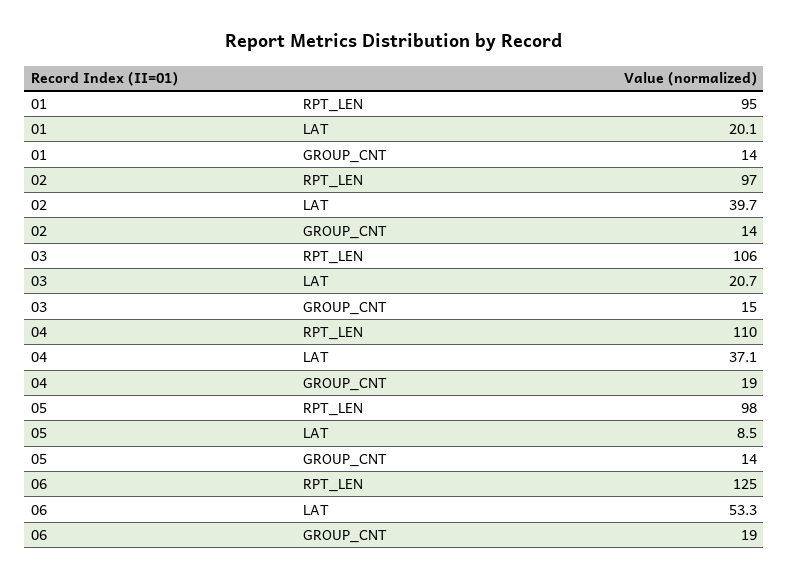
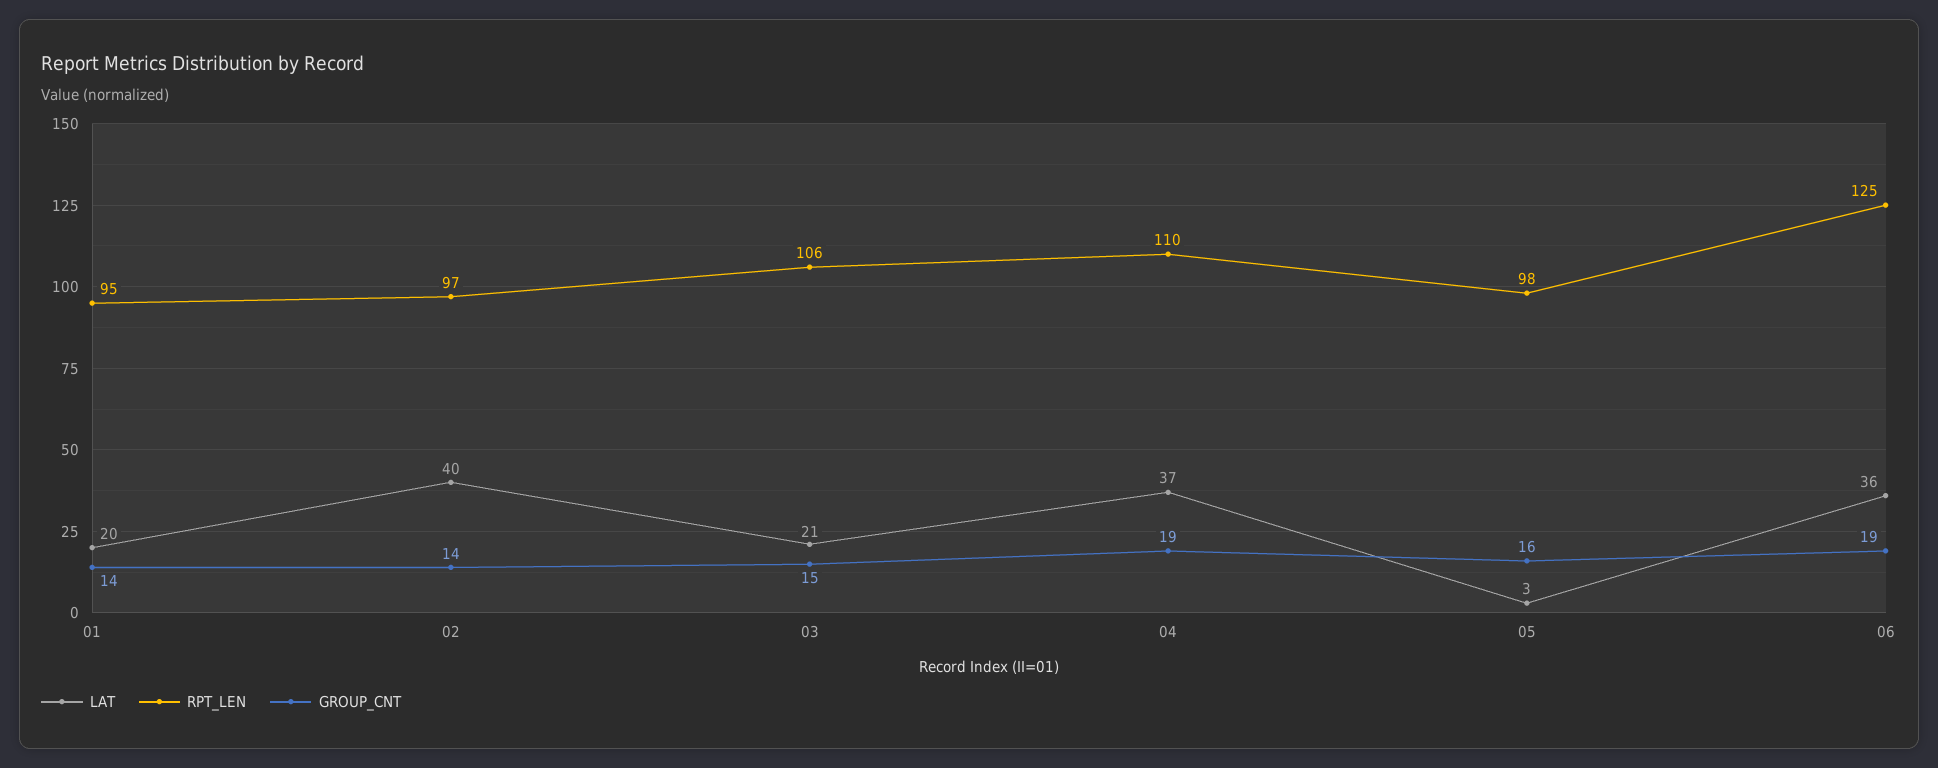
LAT, 05: 8.5 -> 3
GROUP_CNT, 05: 14 -> 16
LAT, 06: 53.3 -> 36

